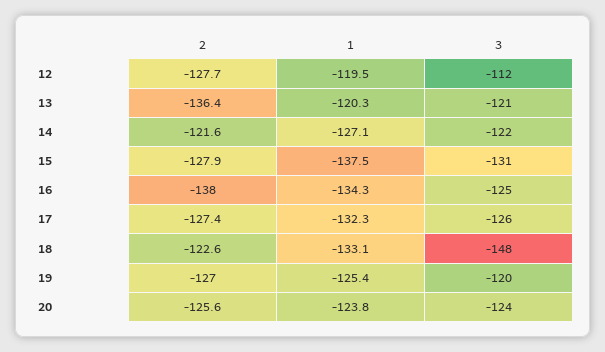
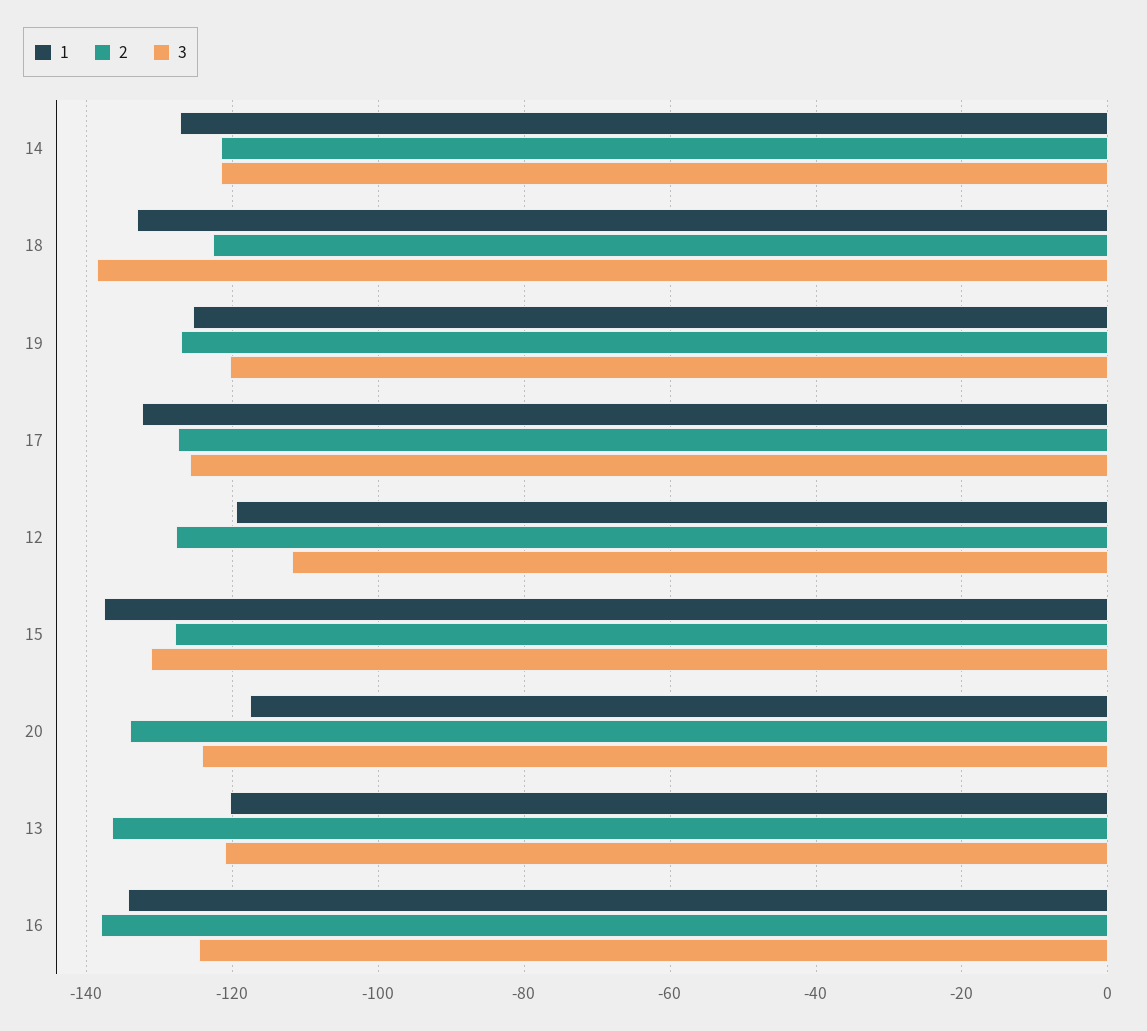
3, 18: -148 -> -138
2, 20: -125.6 -> -134
1, 20: -123.8 -> -118

